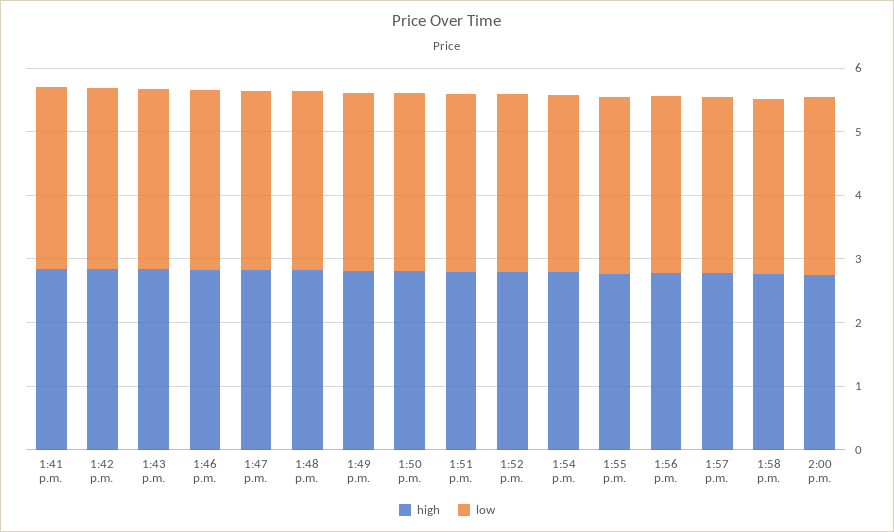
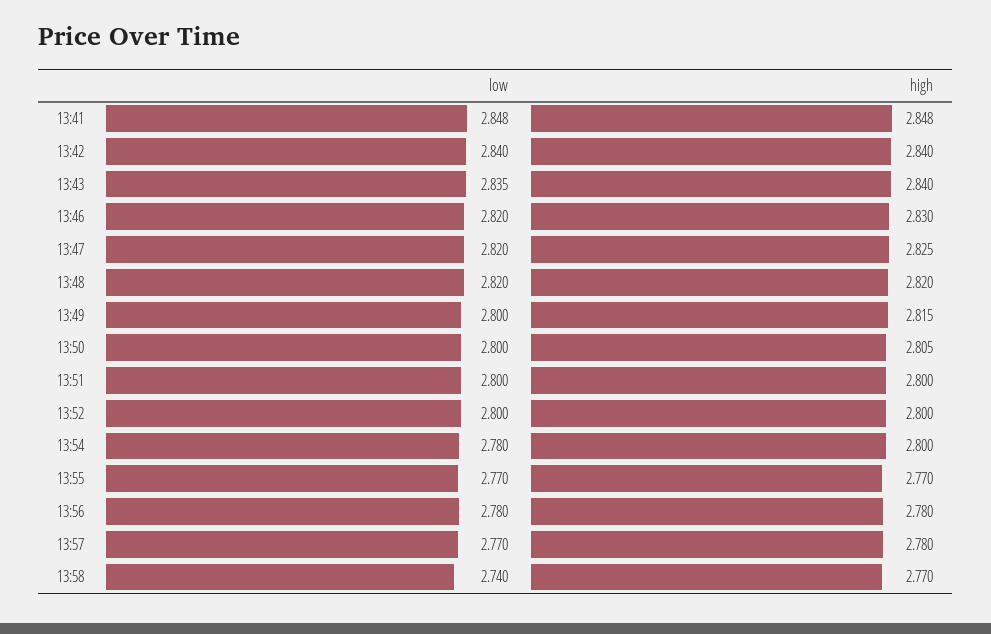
high, 2:00 p.m.: 2.8 -> none
low, 2:00 p.m.: 2.8 -> none

